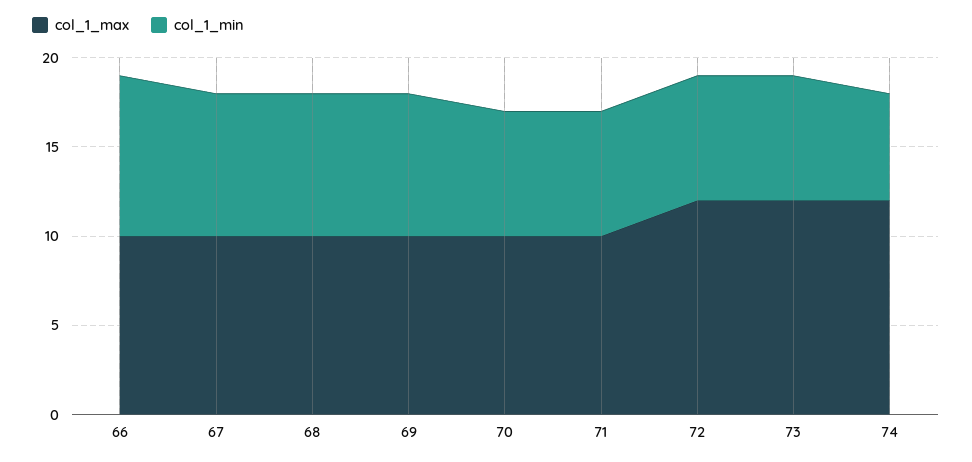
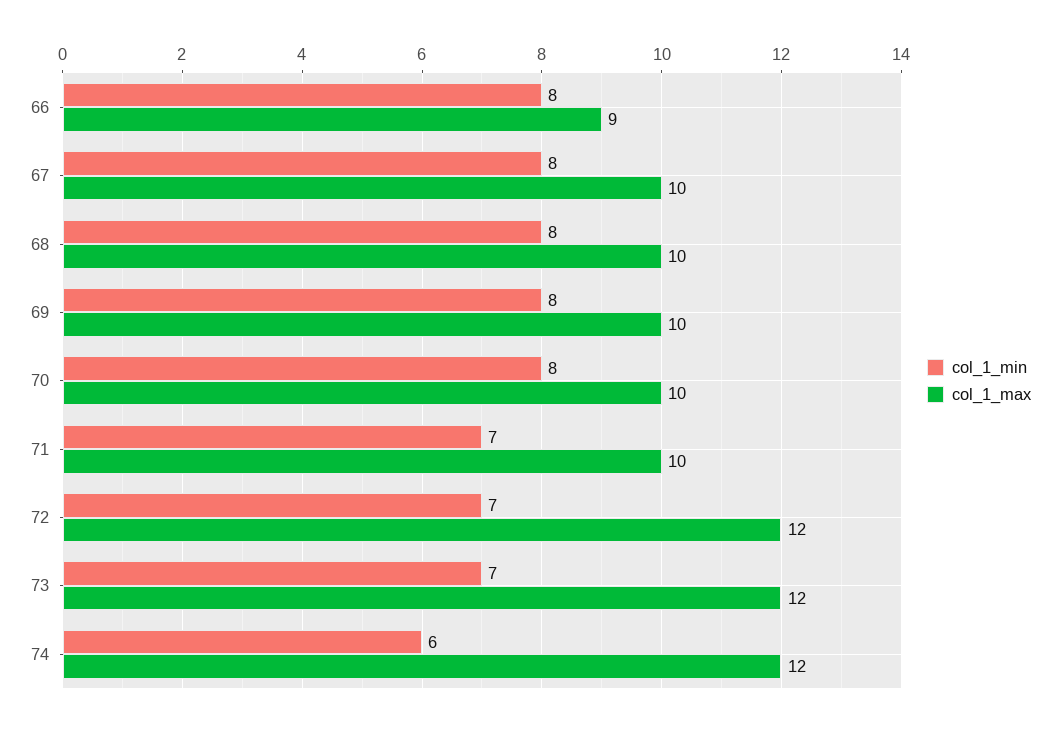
col_1_max, 66: 10 -> 9
col_1_min, 66: 9 -> 8
col_1_min, 70: 7 -> 8

